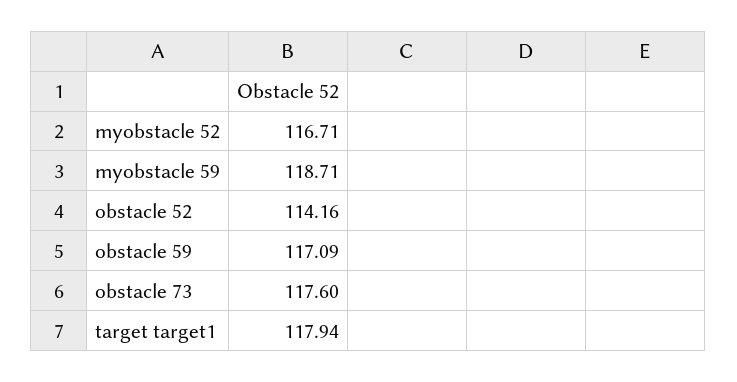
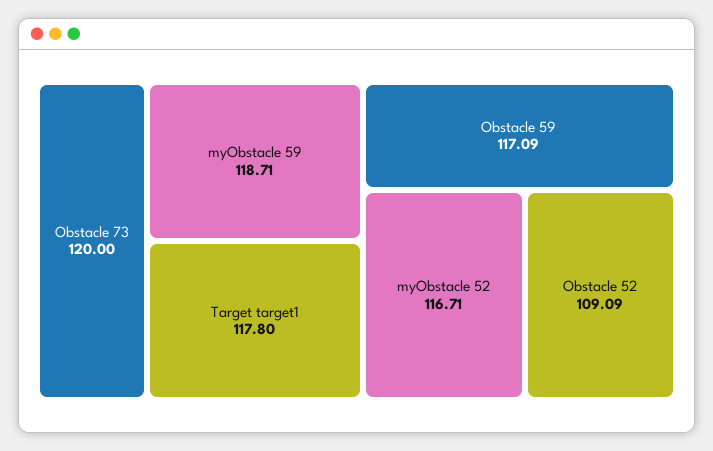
obstacle 52: 114.16 -> 109.09
obstacle 73: 117.6 -> 120
target target1: 117.94 -> 117.8

